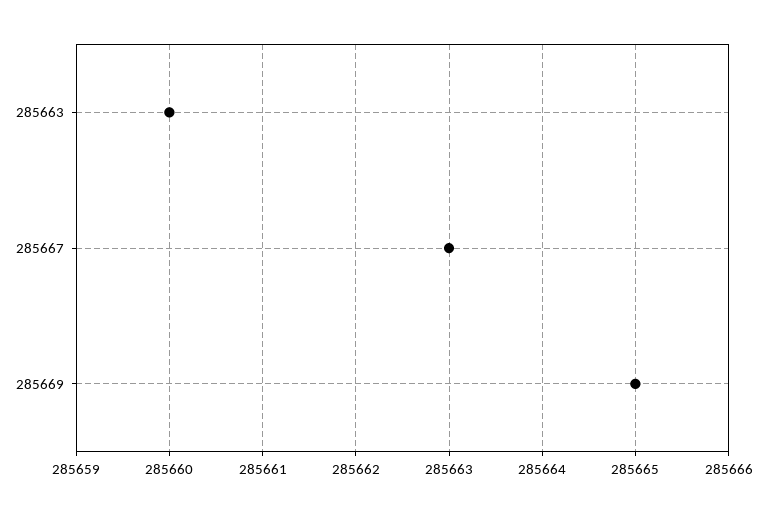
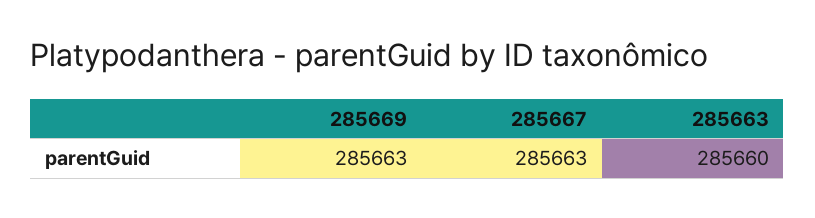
285669: 285665 -> 285663

